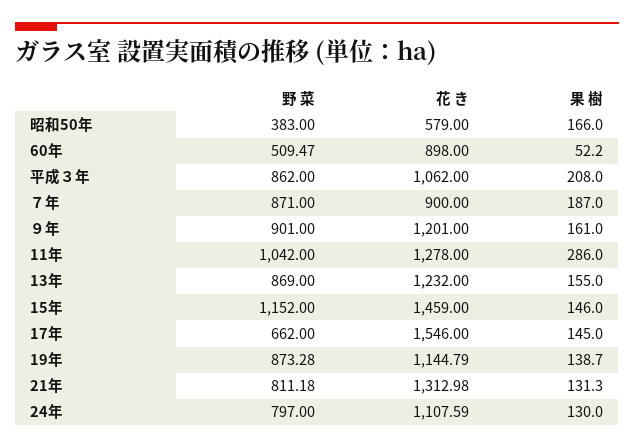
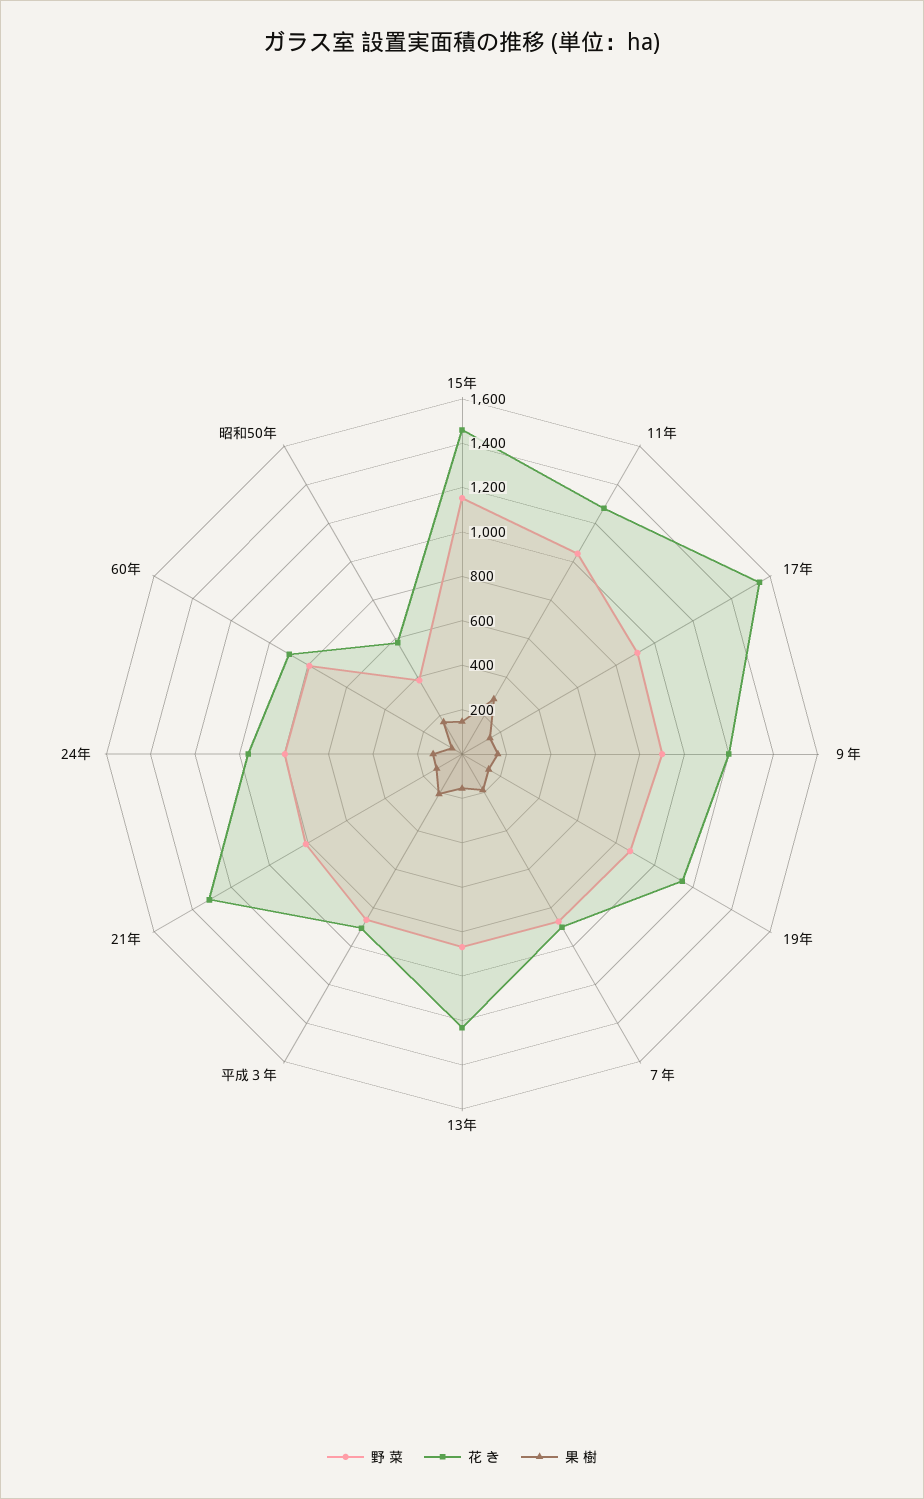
野 菜, 60年: 509.47 -> 800
花 き, 平成３年: 1062 -> 900
野 菜, 17年: 662 -> 900
花 き, 24年: 1107.59 -> 950

